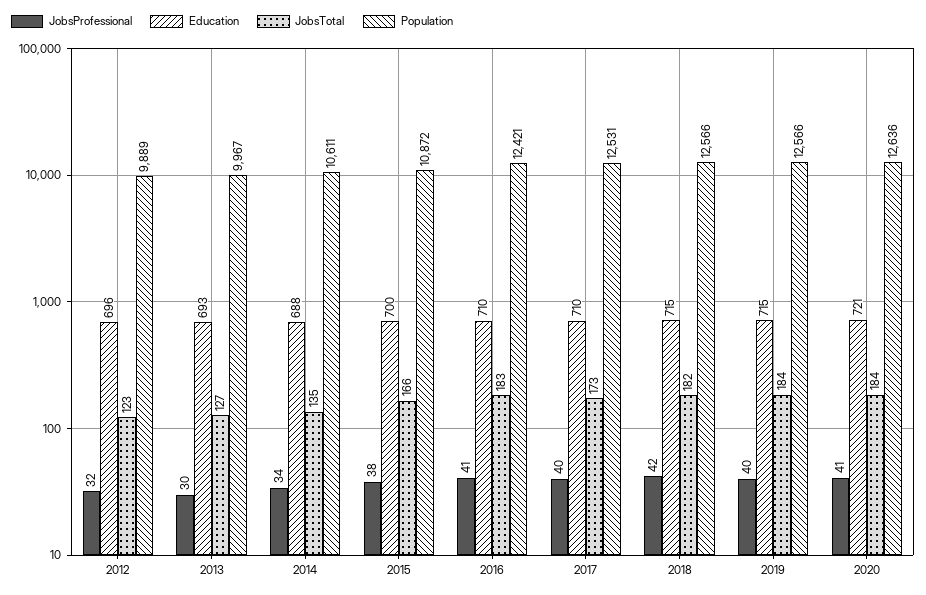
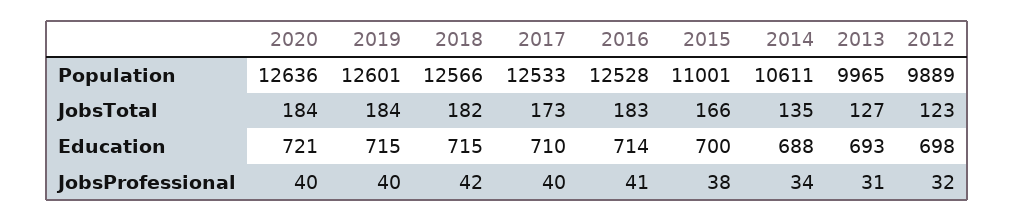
Education, 2012: 696 -> 698
JobsProfessional, 2013: 30 -> 31
Population, 2013: 9967 -> 9965
Population, 2015: 10872 -> 11001
Education, 2016: 710 -> 714
Population, 2016: 12421 -> 12528
Population, 2017: 12531 -> 12533
Population, 2019: 12566 -> 12601
JobsProfessional, 2020: 41 -> 40

